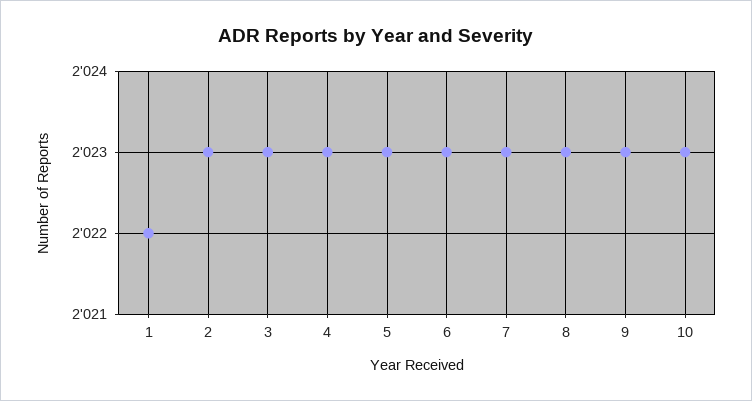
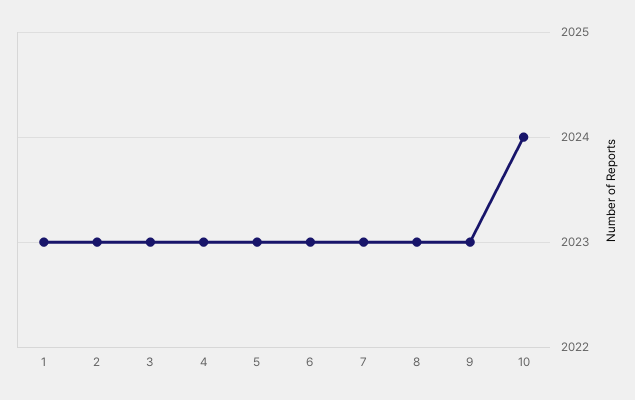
1: 2022 -> 2023
10: 2023 -> 2024

